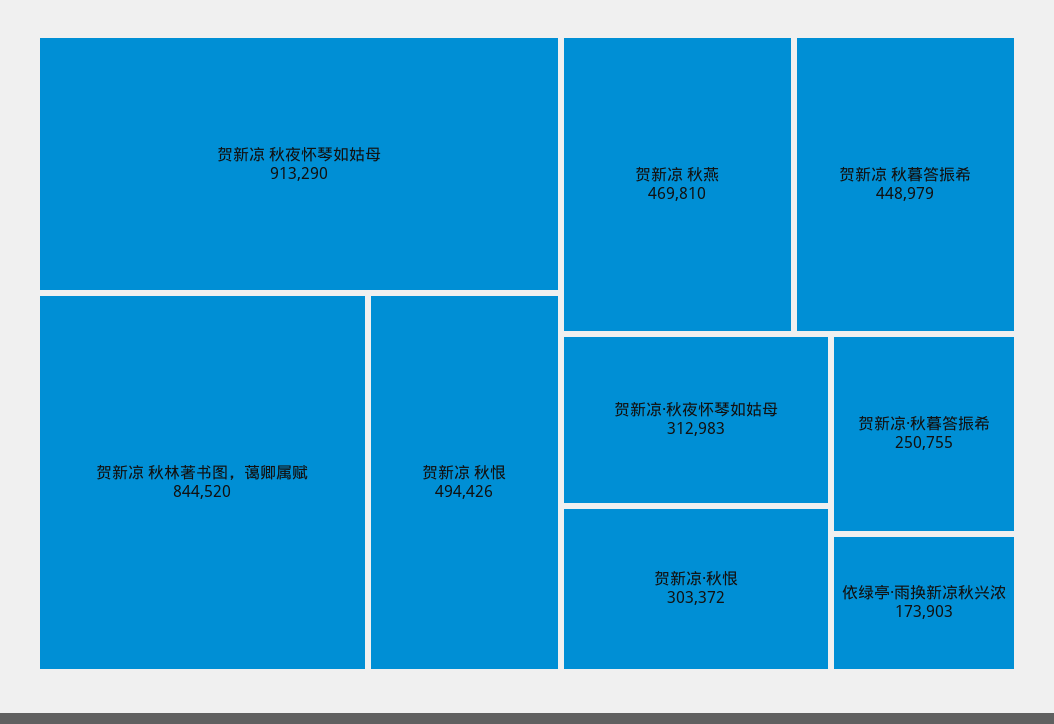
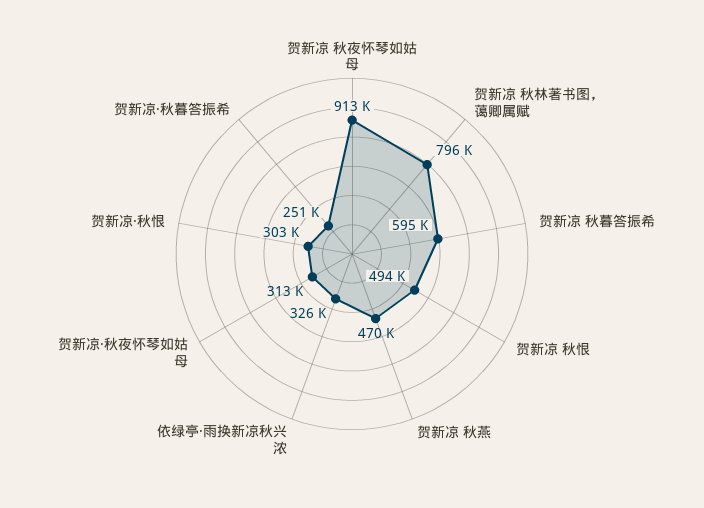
贺新凉 秋林著书图，蔼卿属赋: 844520 -> 796000
贺新凉 秋暮答振希: 448979 -> 595000
依绿亭·雨换新凉秋兴浓: 173903 -> 326000

